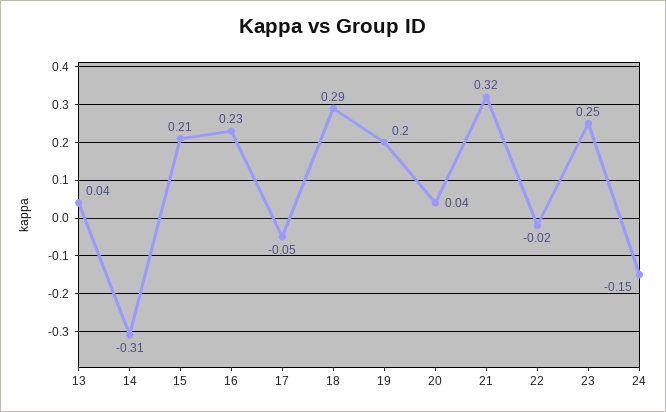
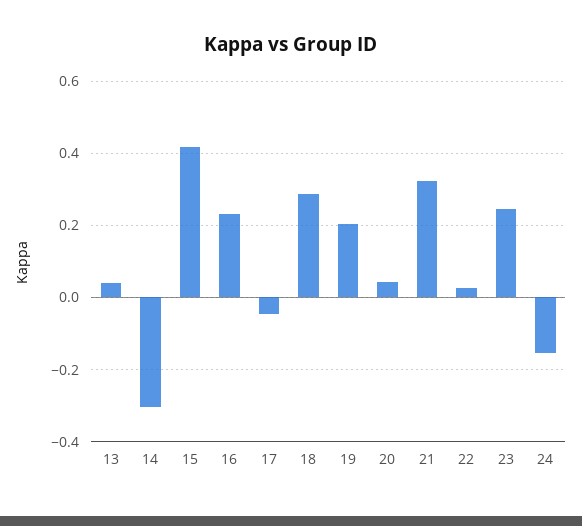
15: 0.21 -> 0.42
22: -0.02 -> 0.02

